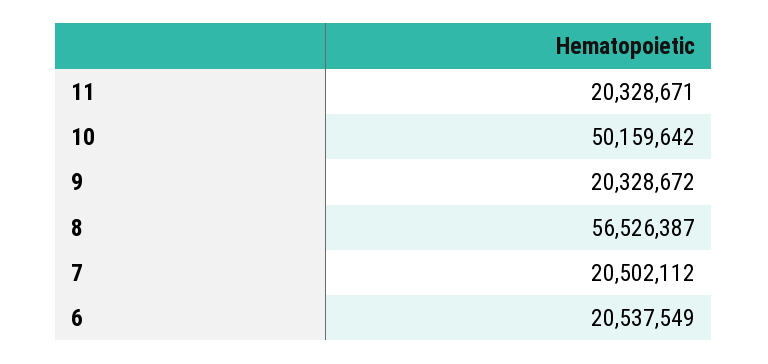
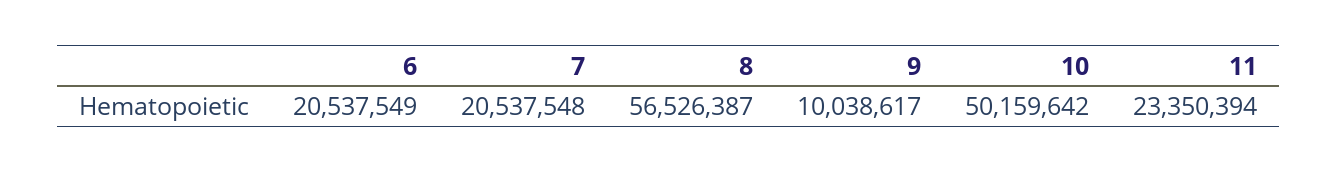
11: 20328671 -> 23350394
9: 20328672 -> 10038617
7: 20502112 -> 20537548

